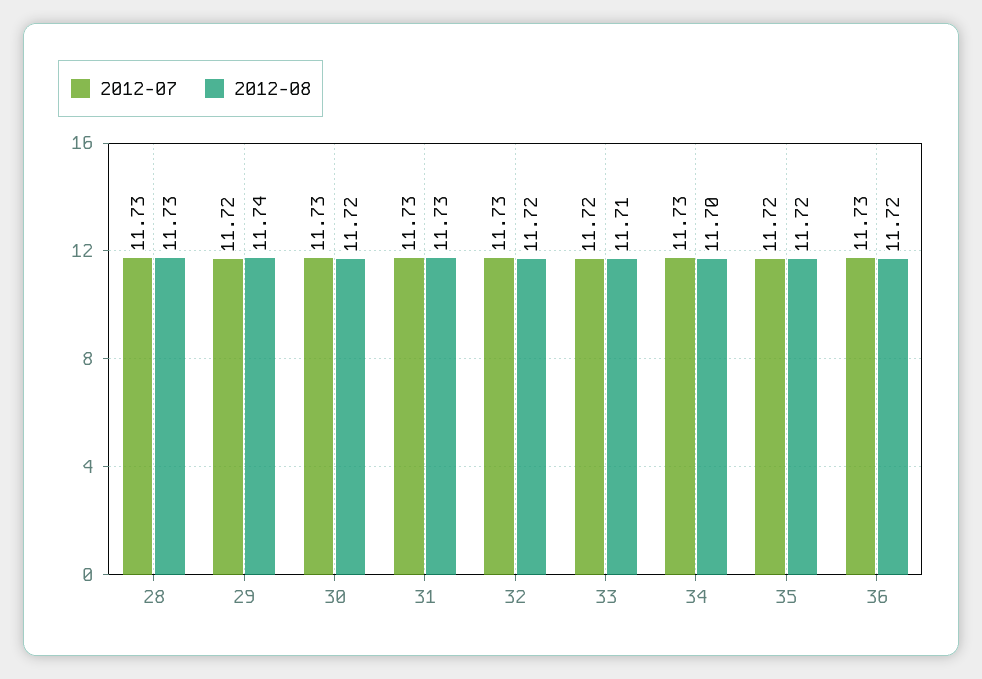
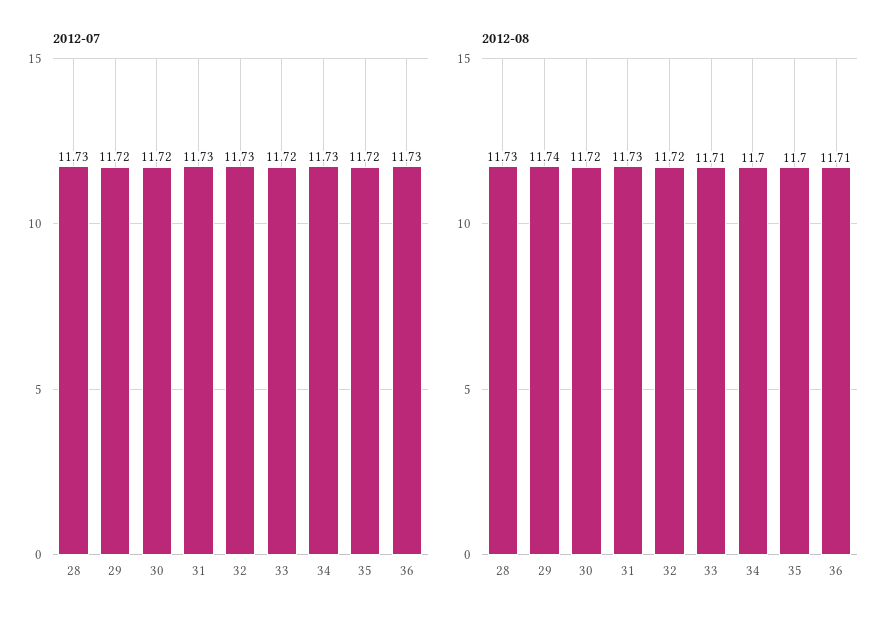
2012-07, 30: 11.73 -> 11.72
2012-08, 35: 11.72 -> 11.7
2012-08, 36: 11.72 -> 11.71

